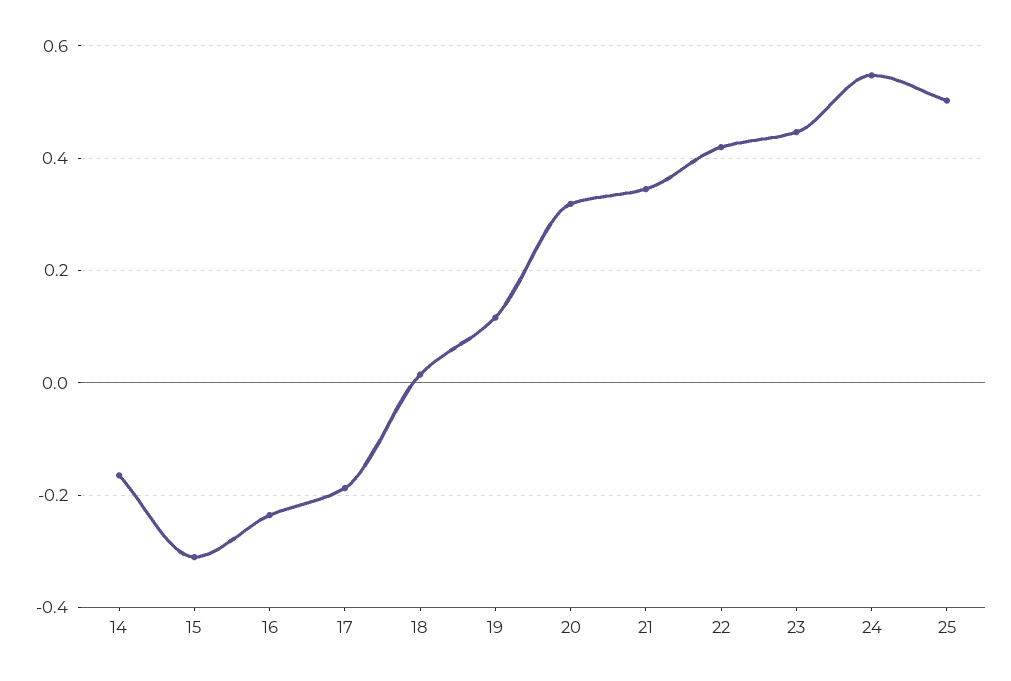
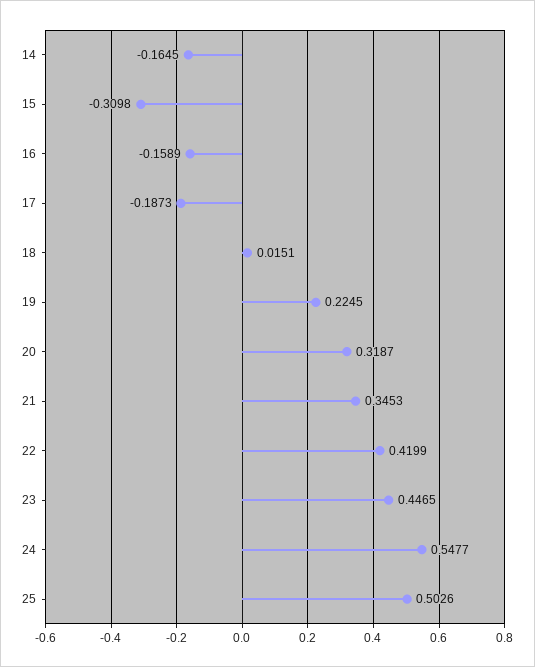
16: -0.24 -> -0.1589
19: 0.12 -> 0.2245

